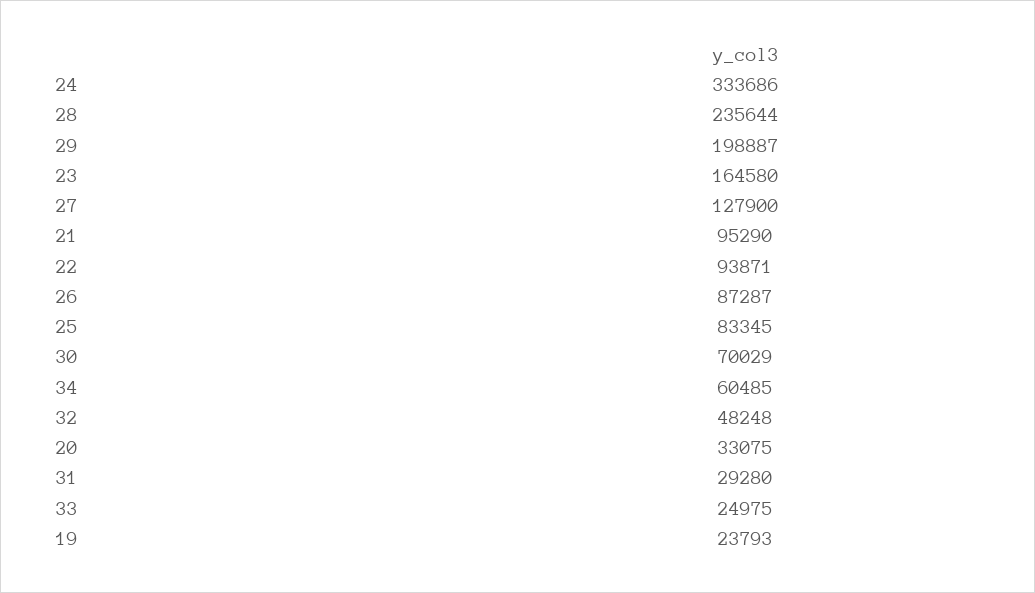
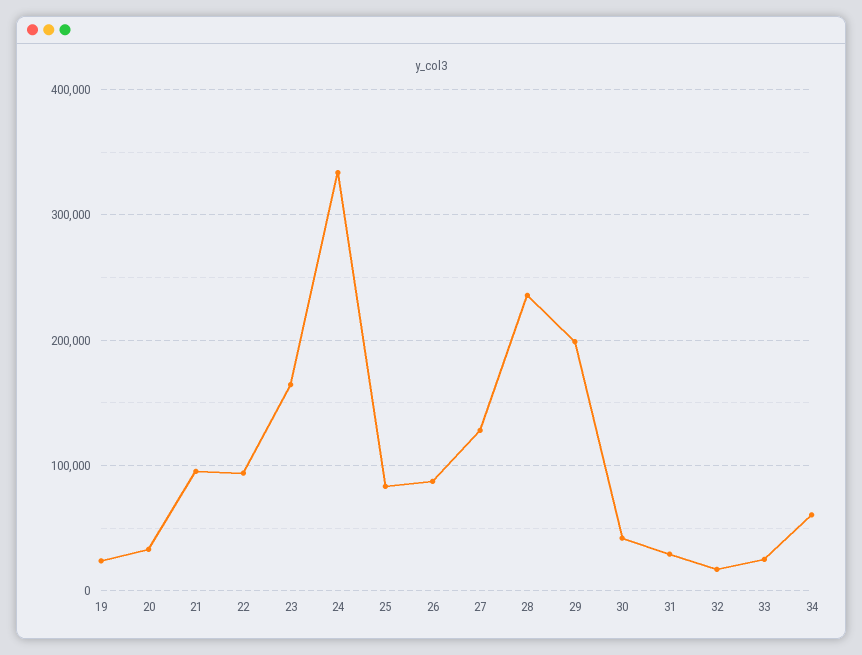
30: 70029 -> 40000
32: 48248 -> 20000

